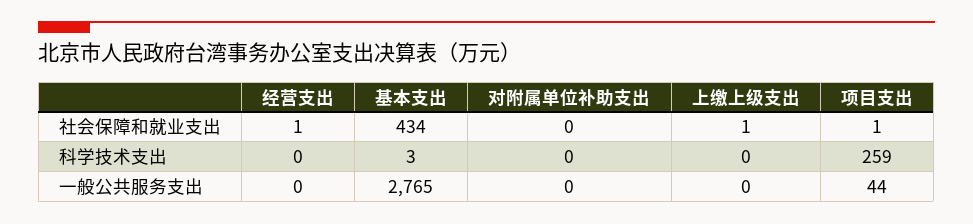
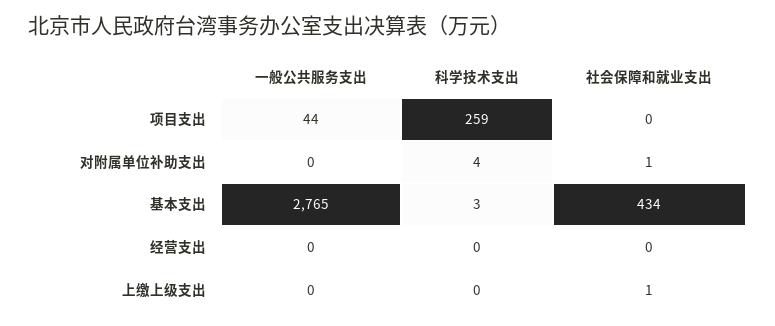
经营支出, 社会保障和就业支出: 1 -> 0
对附属单位补助支出, 社会保障和就业支出: 0 -> 1
项目支出, 社会保障和就业支出: 1 -> 0
对附属单位补助支出, 科学技术支出: 0 -> 4

